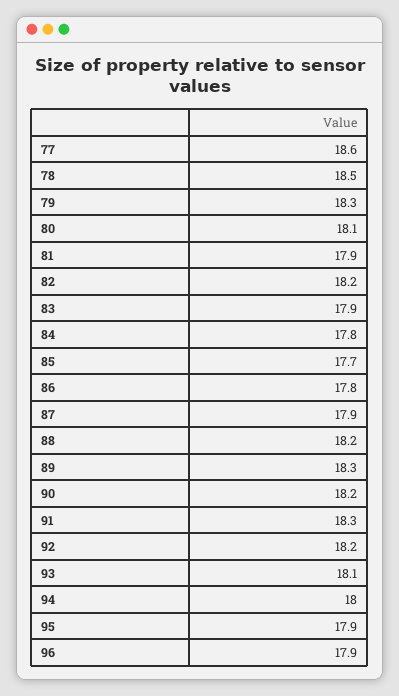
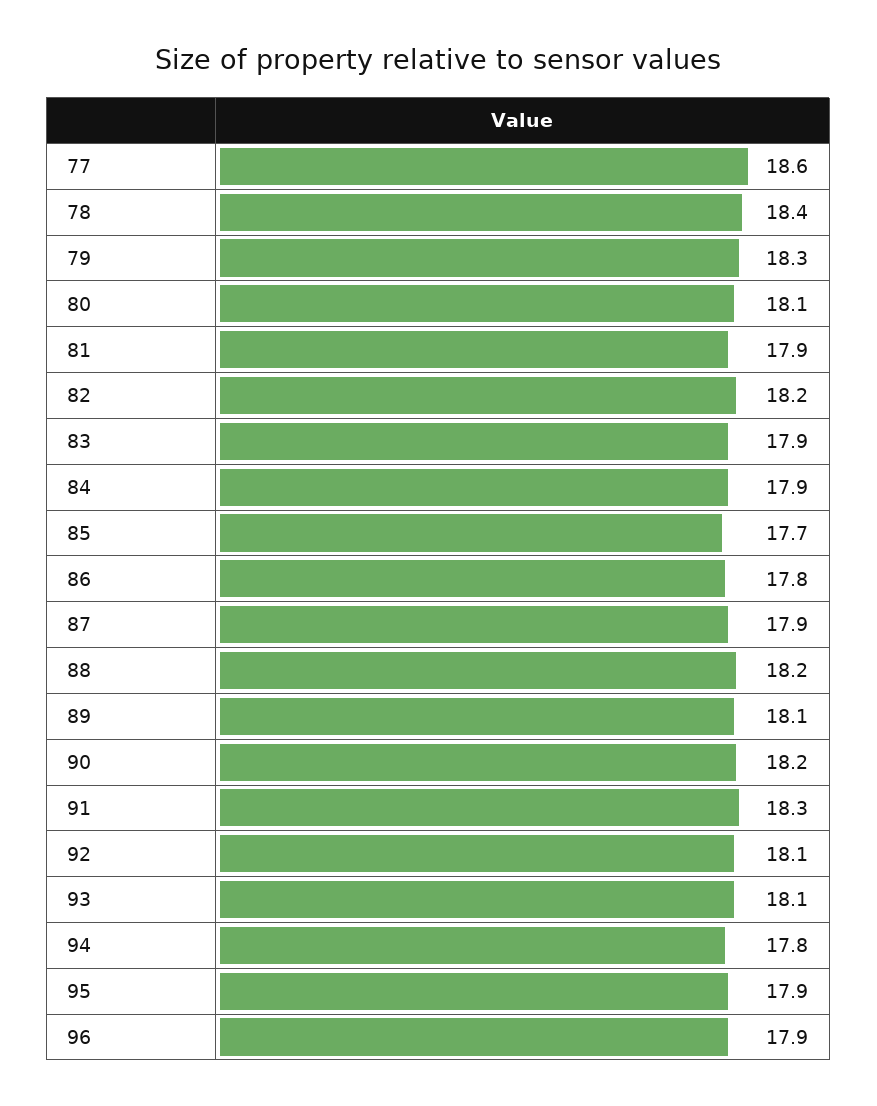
78: 18.5 -> 18.4
84: 17.8 -> 17.9
89: 18.3 -> 18.1
92: 18.2 -> 18.1
94: 18 -> 17.8

